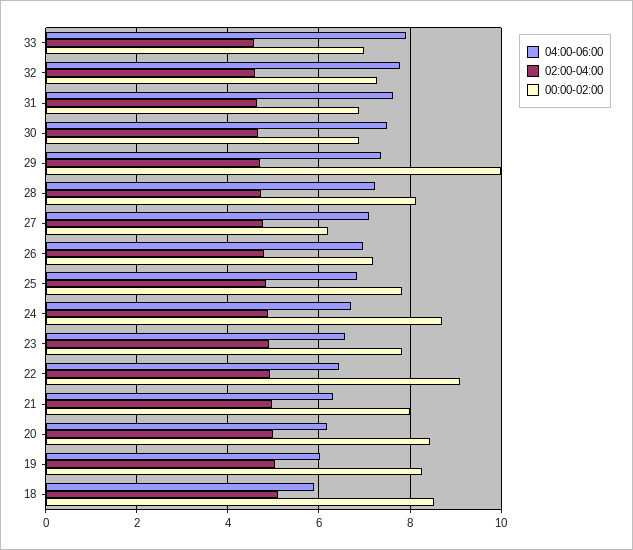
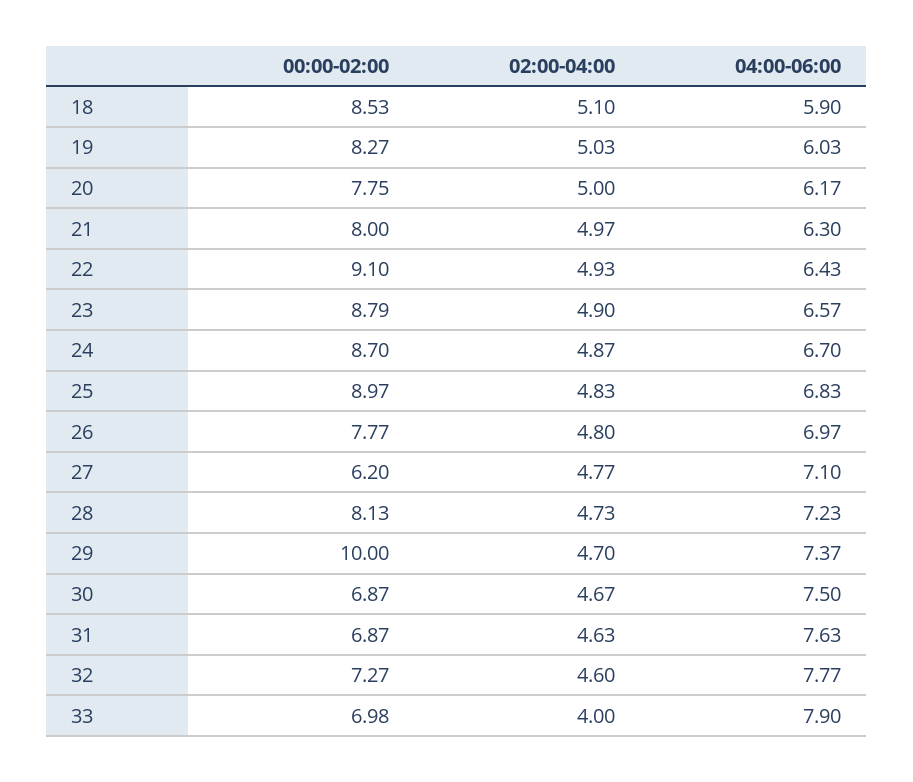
02:00-04:00, 33: 4.6 -> 4
00:00-02:00, 26: 7.2 -> 7.77
00:00-02:00, 25: 7.8 -> 8.97
00:00-02:00, 23: 7.8 -> 8.79
00:00-02:00, 20: 8.4 -> 7.75

